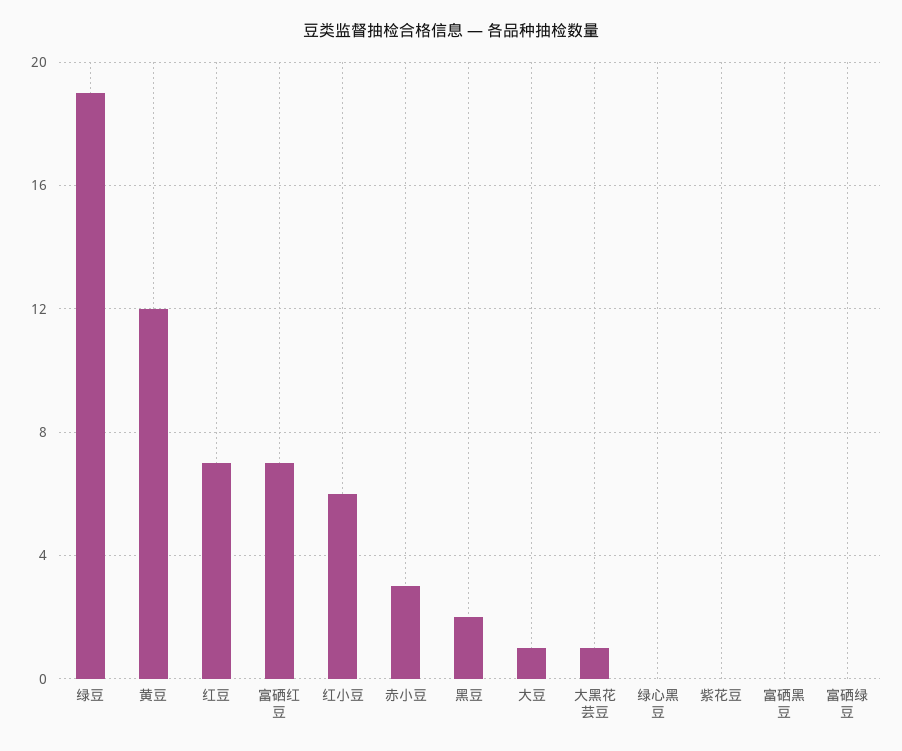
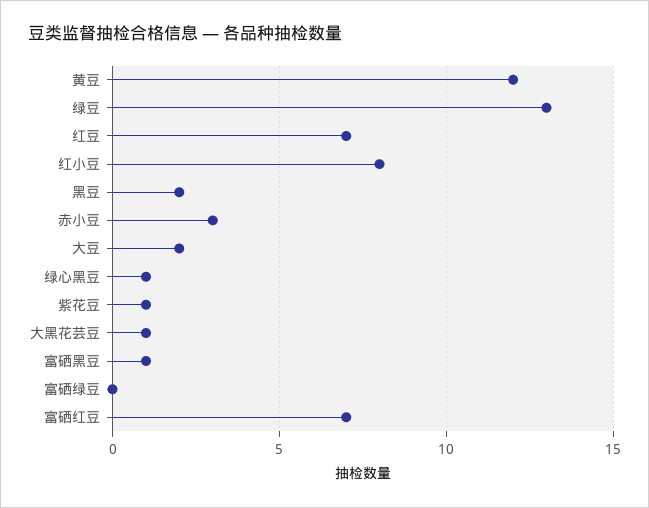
绿豆: 19 -> 13
红小豆: 6 -> 8
大豆: 1 -> 2
绿心黑豆: 0 -> 1
紫花豆: 0 -> 1
富硒黑豆: 0 -> 1

